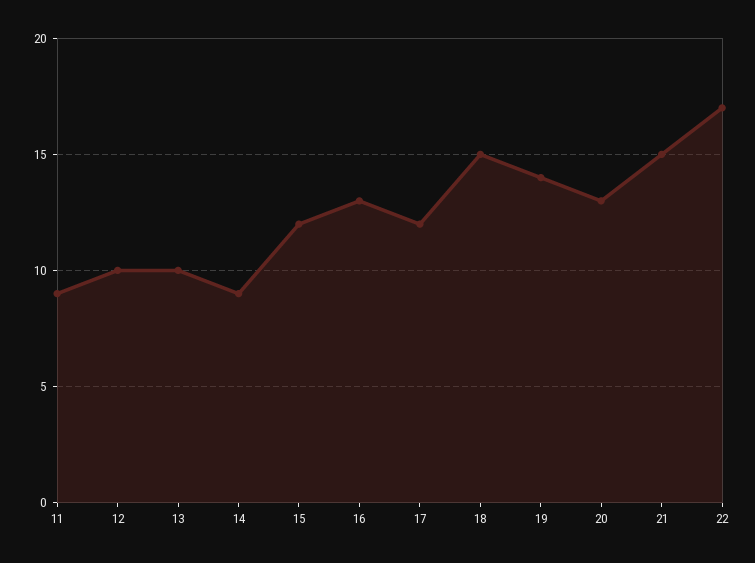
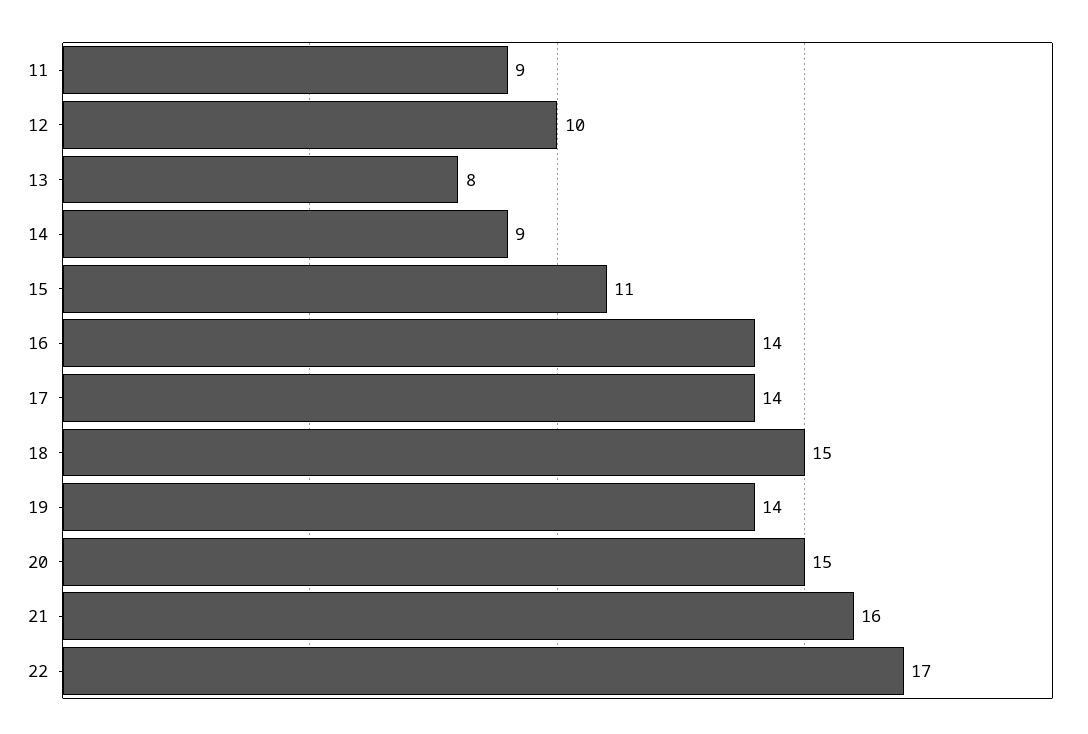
13: 10 -> 8
15: 12 -> 11
16: 13 -> 14
17: 12 -> 14
20: 13 -> 15
21: 15 -> 16

